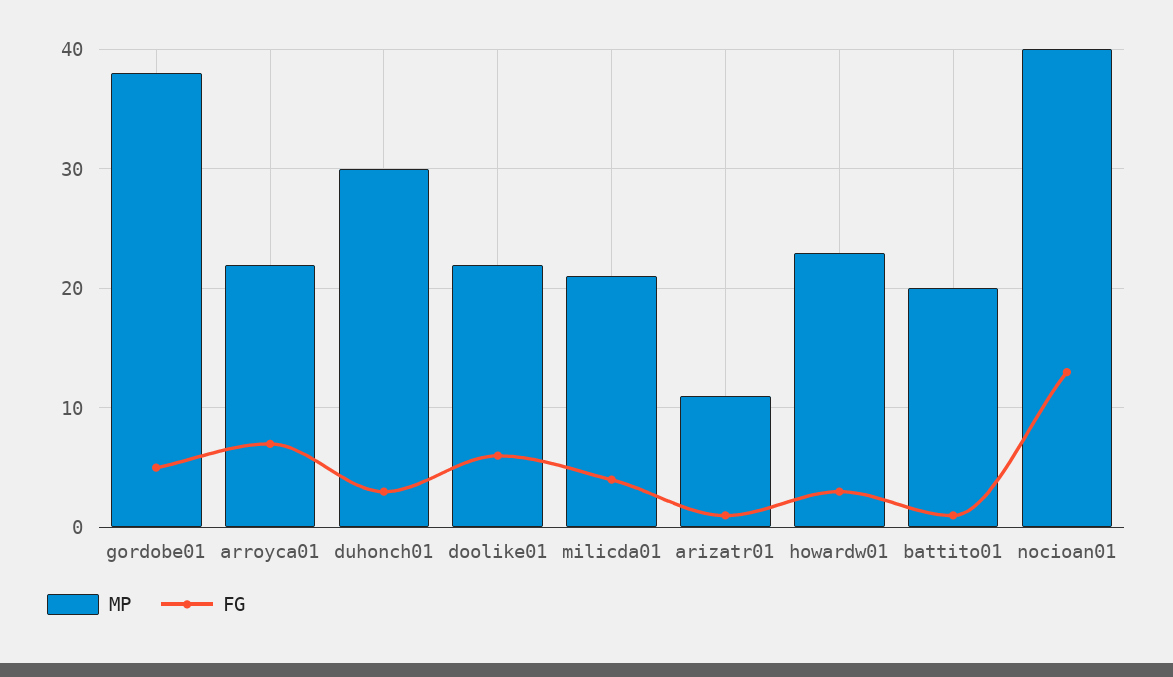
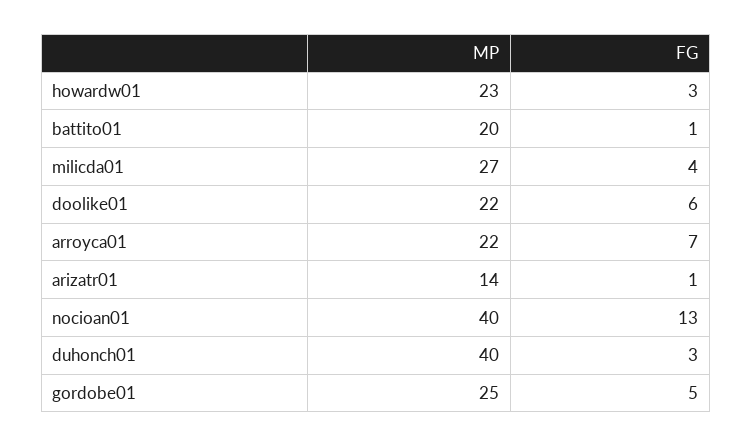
MP, gordobe01: 38 -> 25
MP, duhonch01: 30 -> 40
MP, milicda01: 21 -> 27
MP, arizatr01: 11 -> 14

